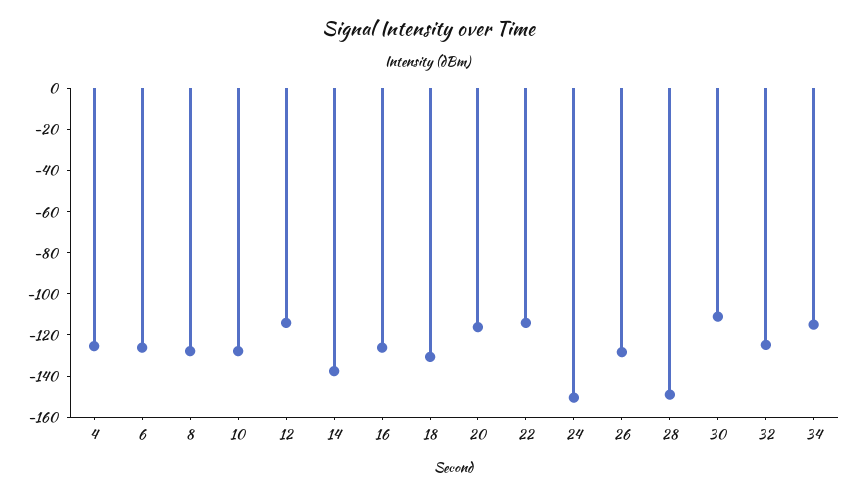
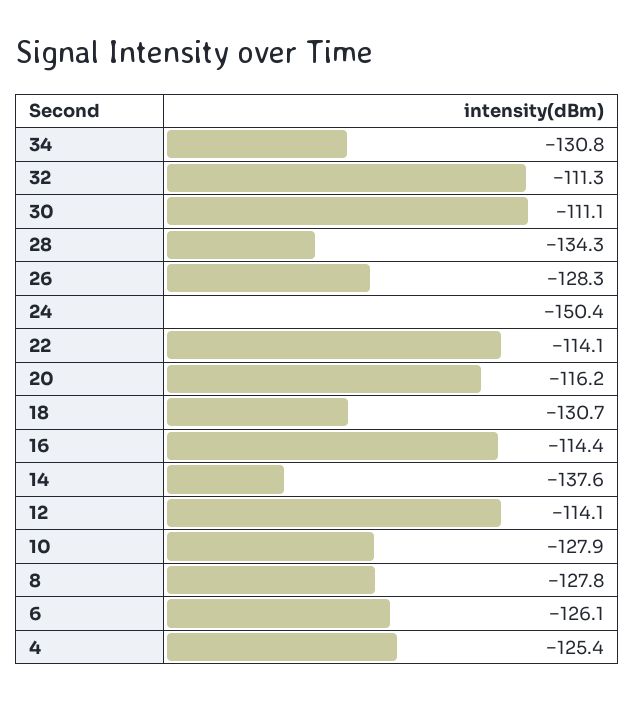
16: -125 -> -114.4
28: -150 -> -134.3
32: -125 -> -111.3
34: -115 -> -130.8

